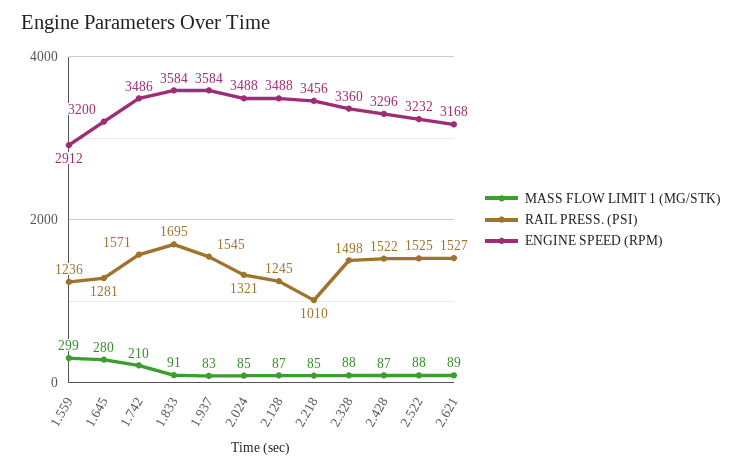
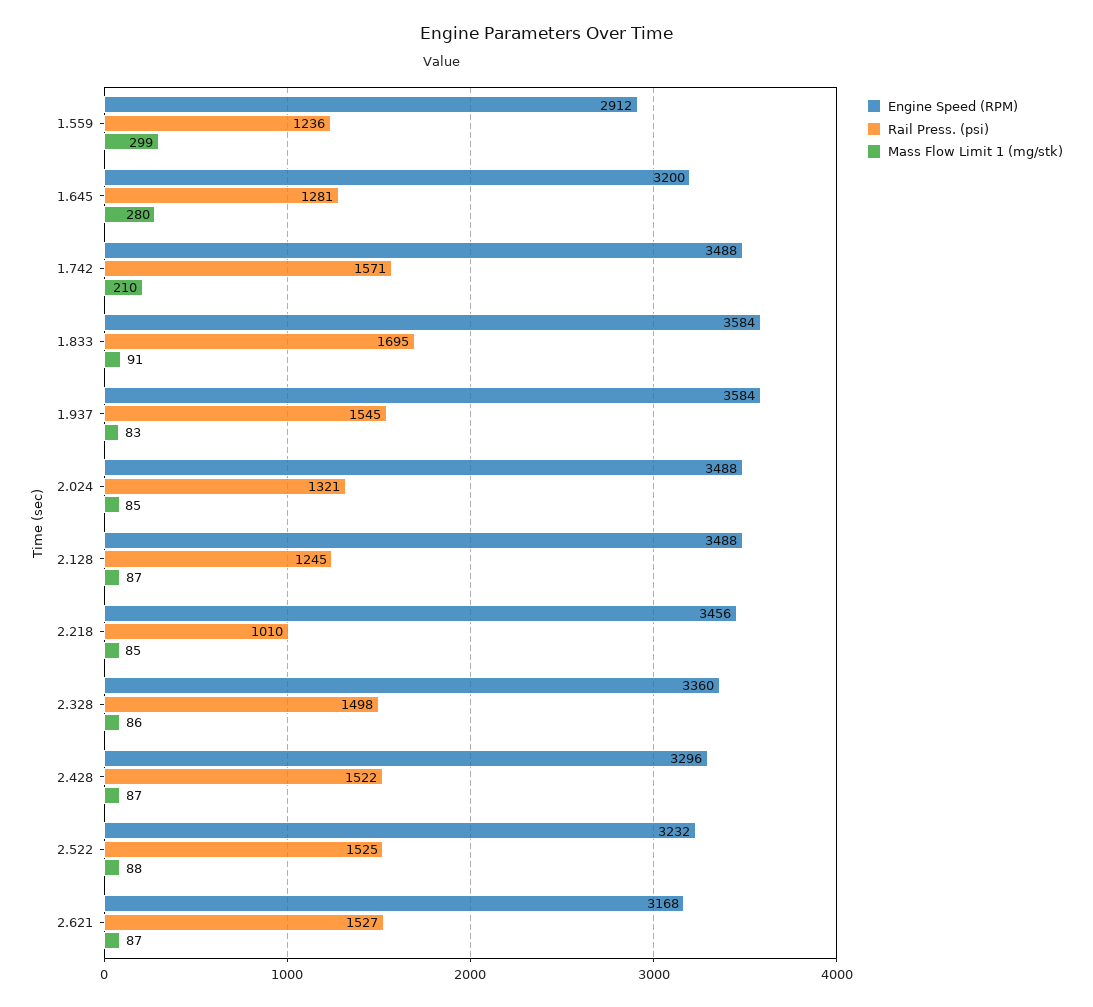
ENGINE SPEED (RPM), 1.742: 3486 -> 3488
MASS FLOW LIMIT 1 (MG/STK), 2.328: 88 -> 86
MASS FLOW LIMIT 1 (MG/STK), 2.621: 89 -> 87

